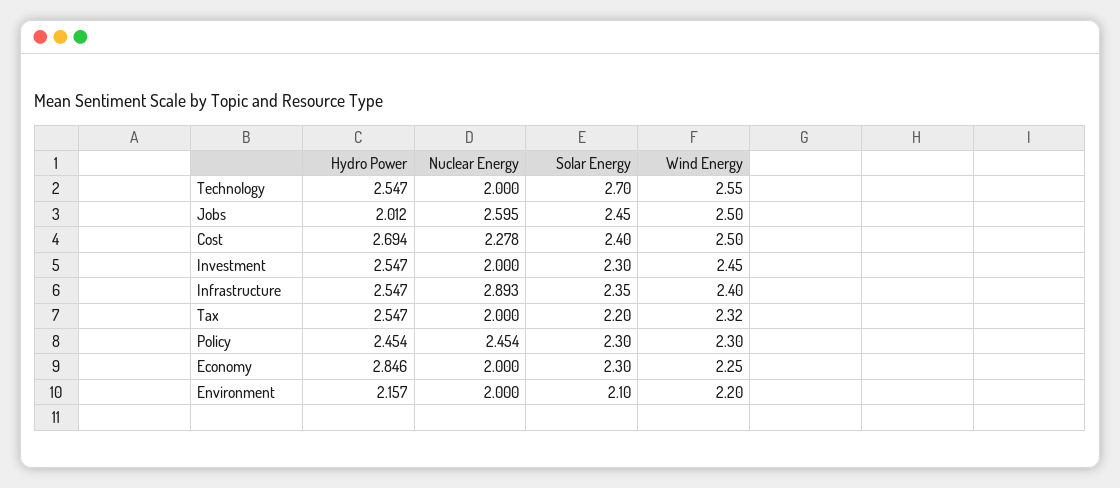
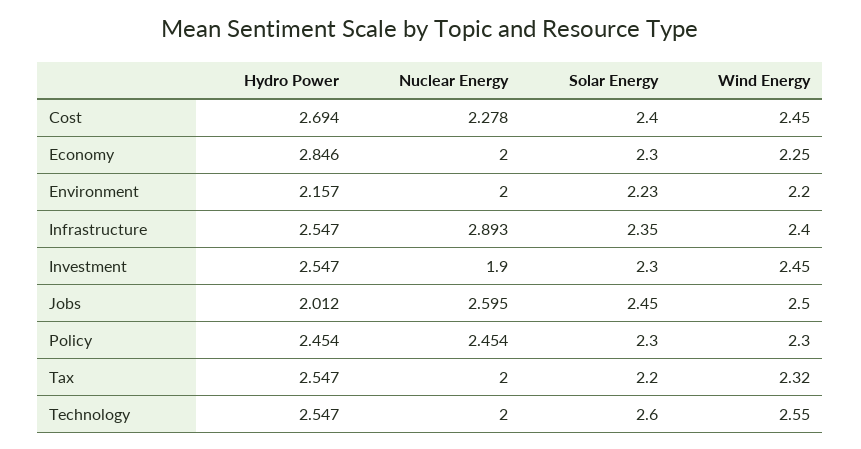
Solar Energy, Technology: 2.7 -> 2.6
Wind Energy, Cost: 2.5 -> 2.45
Nuclear Energy, Investment: 2 -> 1.9
Solar Energy, Environment: 2.1 -> 2.23

